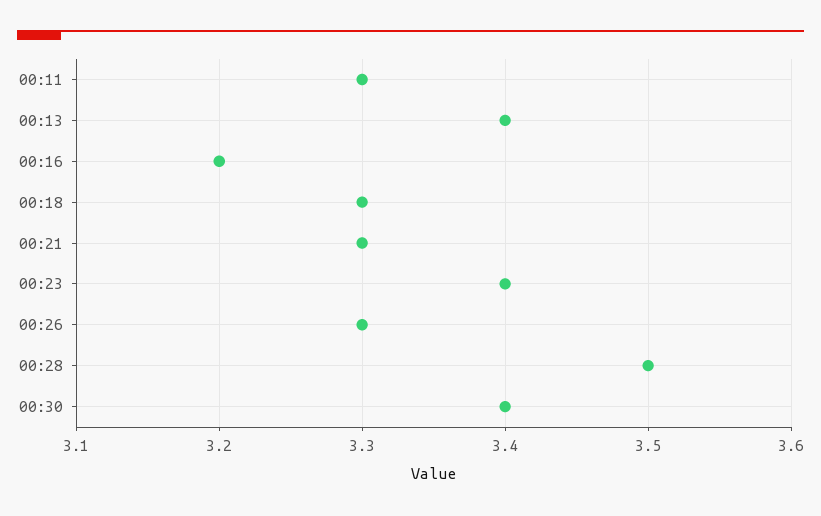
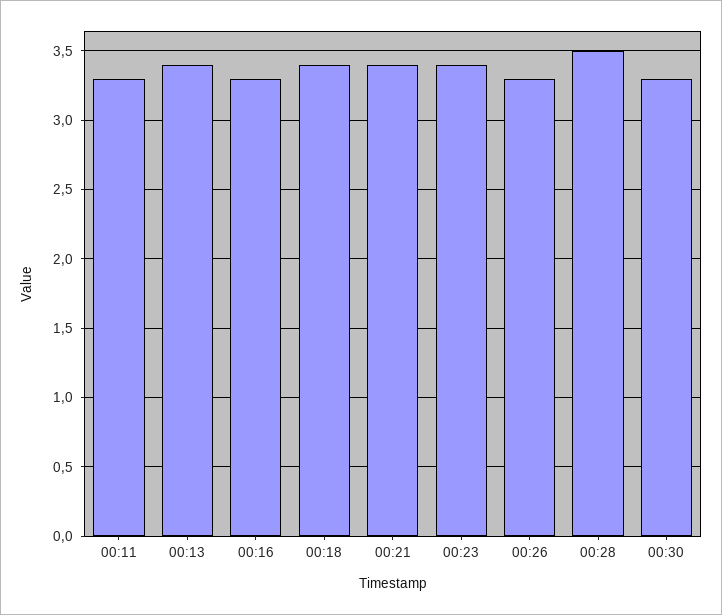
00:16: 3.2 -> 3.3
00:18: 3.3 -> 3.4
00:21: 3.3 -> 3.4
00:30: 3.4 -> 3.3

